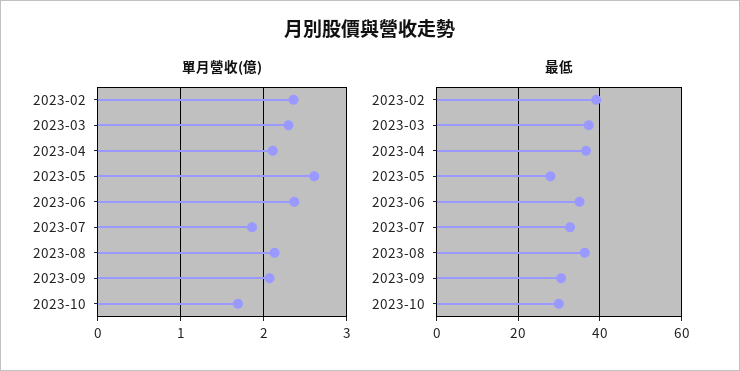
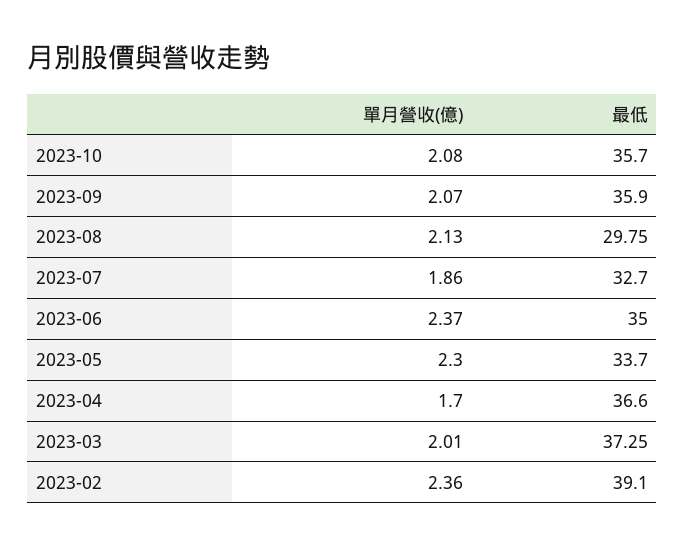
單月營收(億), 2023-03: 2.3 -> 2.01
單月營收(億), 2023-04: 2.1 -> 1.7
單月營收(億), 2023-05: 2.6 -> 2.3
單月營收(億), 2023-10: 1.7 -> 2.08
最低, 2023-05: 28 -> 33.7
最低, 2023-08: 36 -> 29.75
最低, 2023-09: 30 -> 35.9
最低, 2023-10: 30 -> 35.7

